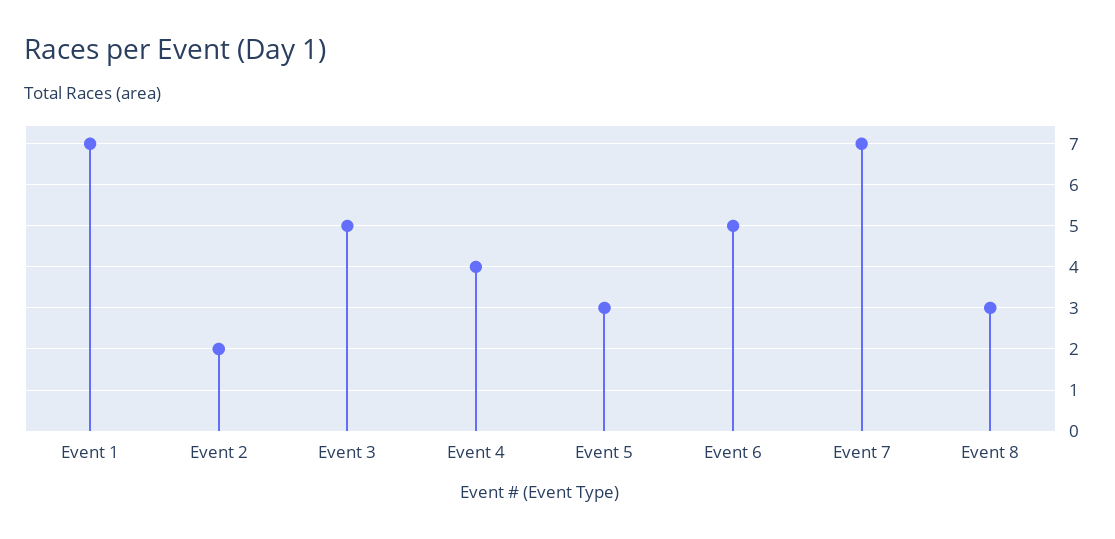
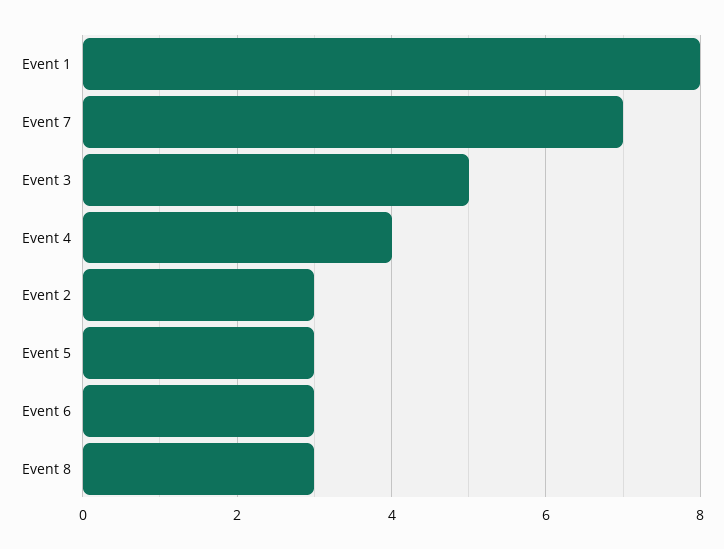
Event 1: 7 -> 8
Event 2: 2 -> 3
Event 6: 5 -> 3

